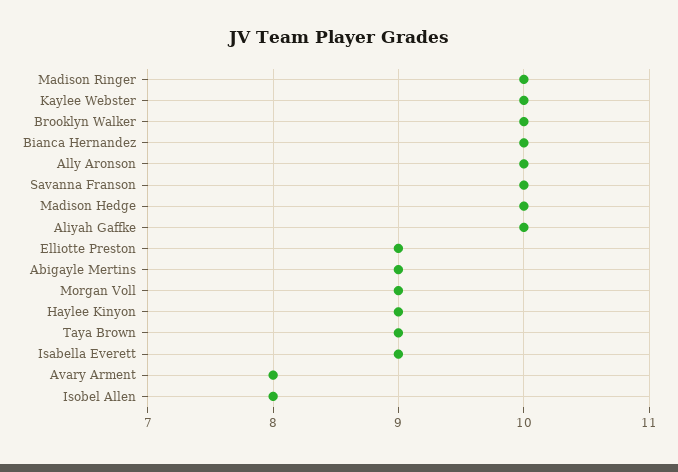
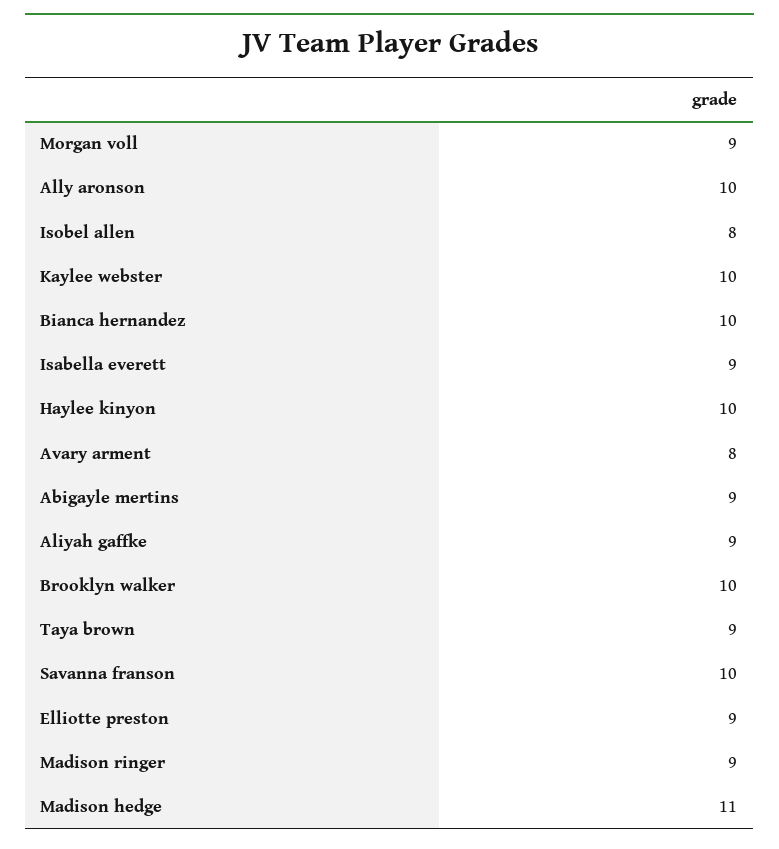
Madison Ringer: 10 -> 9
Madison Hedge: 10 -> 11
Aliyah Gaffke: 10 -> 9
Haylee Kinyon: 9 -> 10

